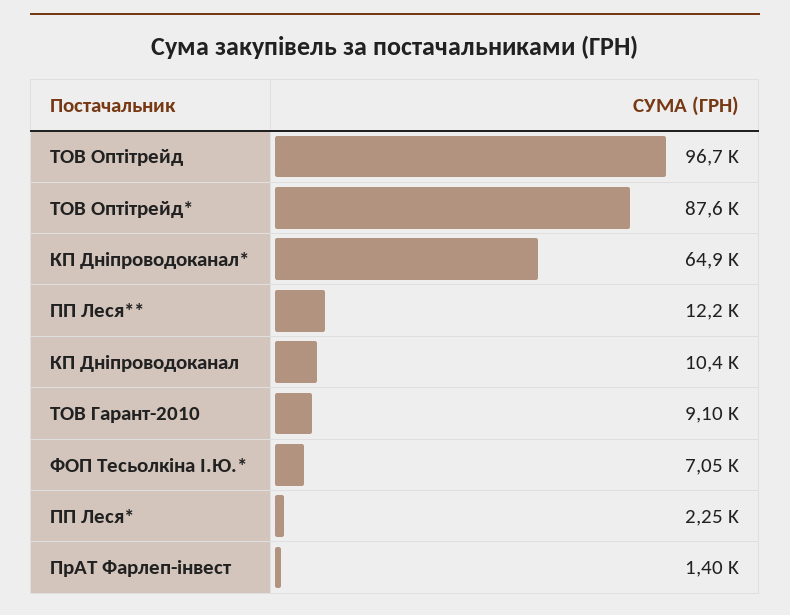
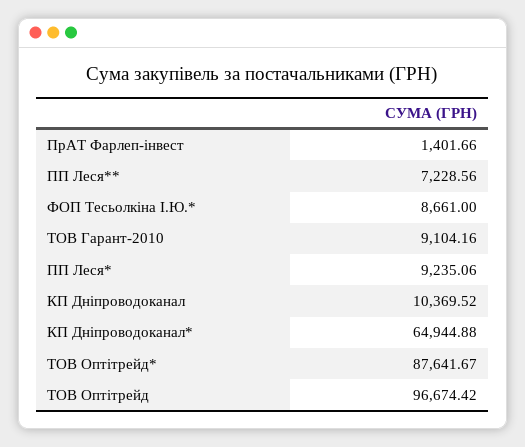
ПП Леся**: 12200 -> 7228.56
ФОП Тесьолкіна І.Ю.*: 7050 -> 8661
ПП Леся*: 2250 -> 9235.06

